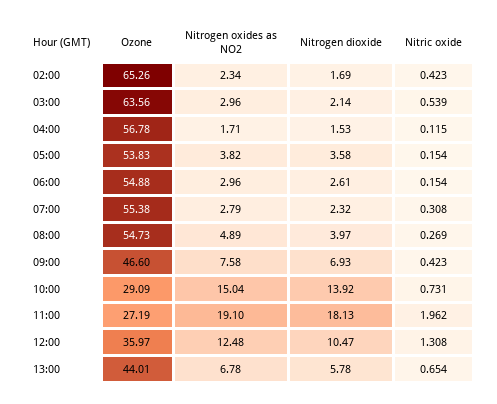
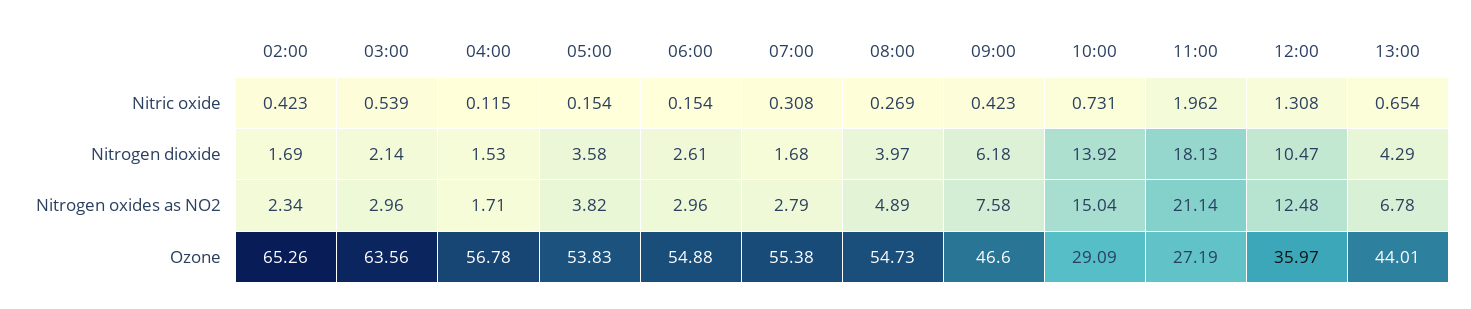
Nitrogen dioxide, 07:00: 2.32 -> 1.68
Nitrogen dioxide, 09:00: 6.93 -> 6.18
Nitrogen oxides as NO2, 11:00: 19.1 -> 21.14
Nitrogen dioxide, 13:00: 5.78 -> 4.29

